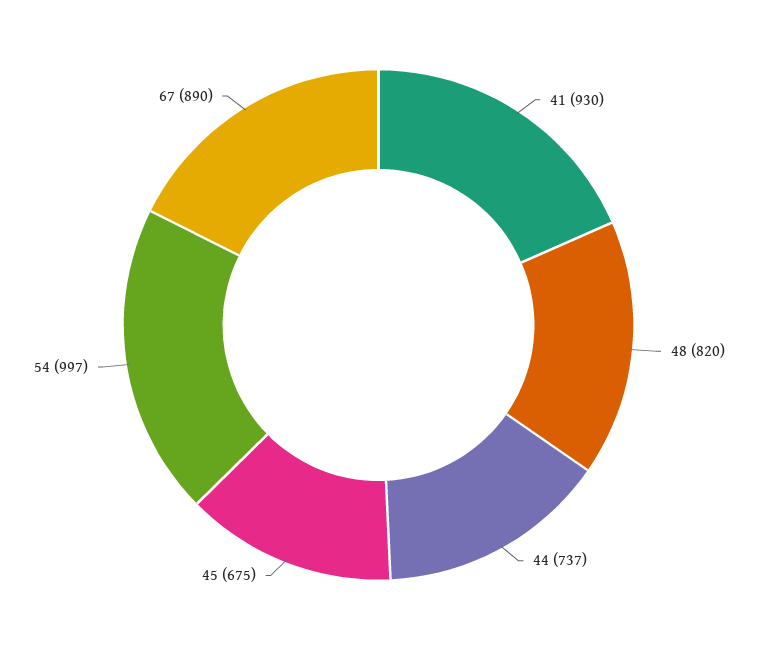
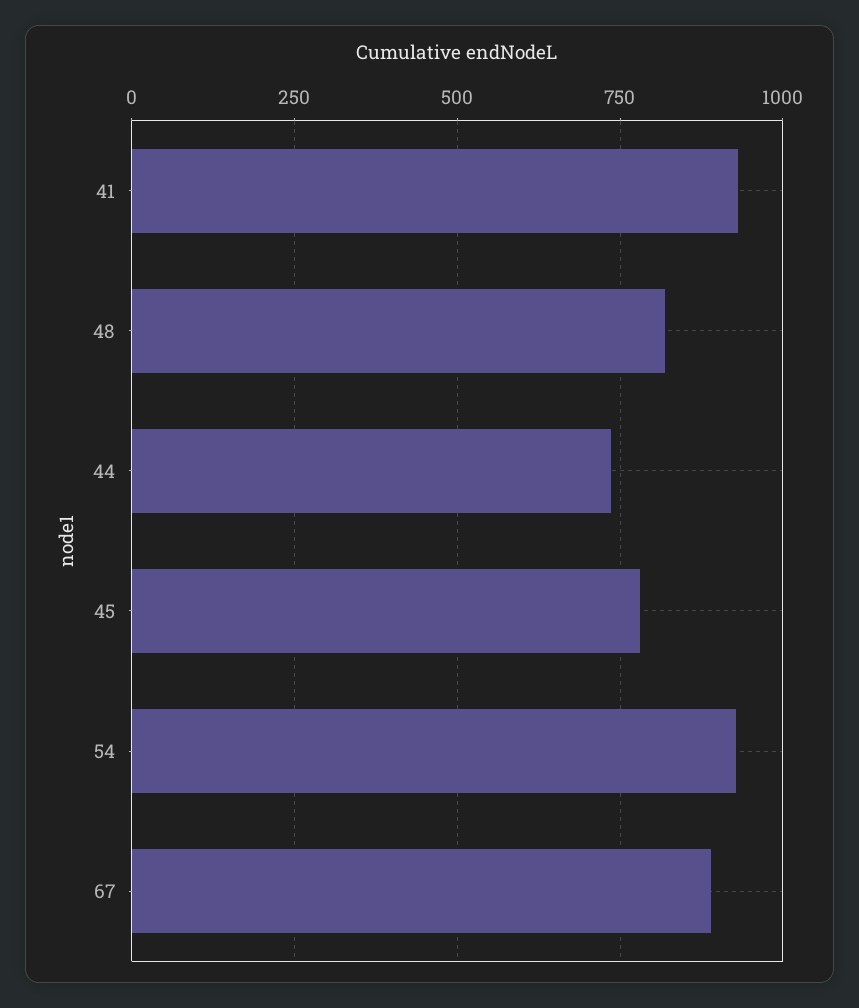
45: 675 -> 775
54: 997 -> 925

